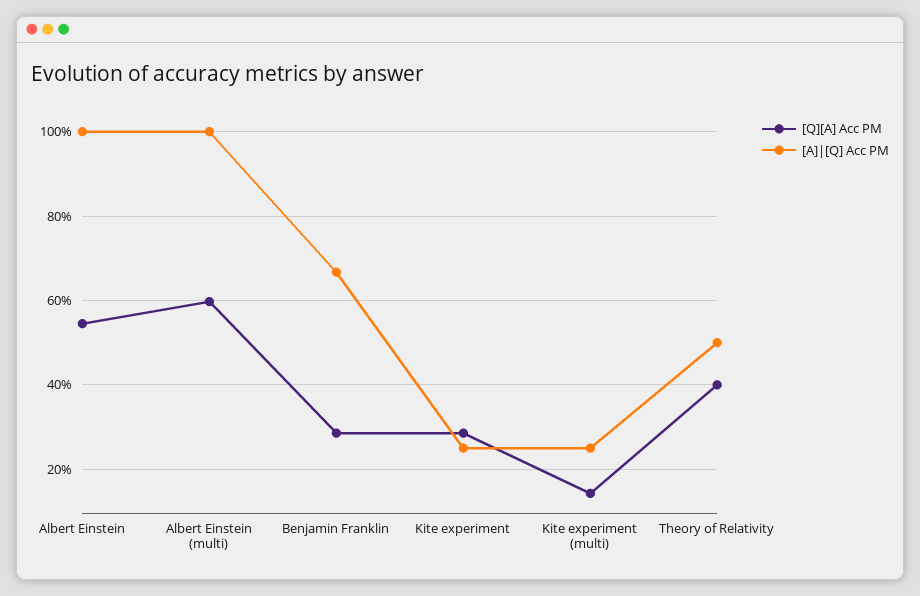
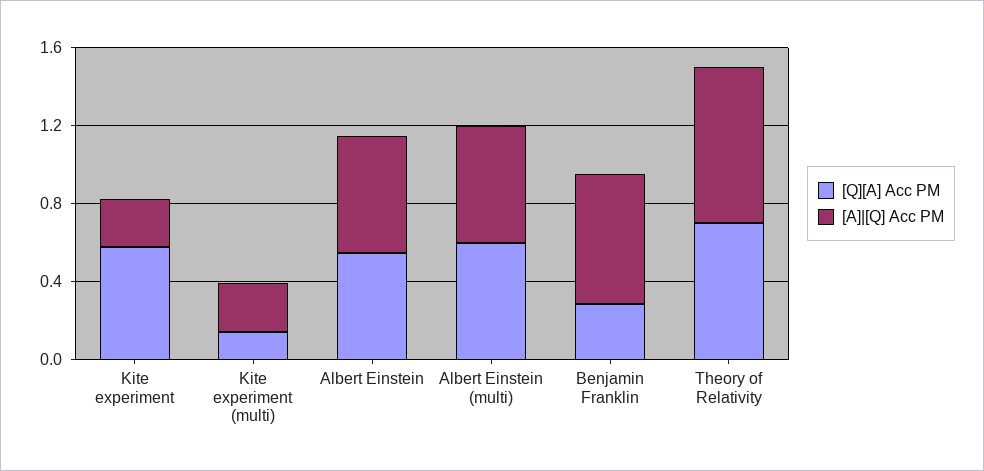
[A]|[Q] Acc PM, Albert Einstein: 1 -> 0.6
[A]|[Q] Acc PM, Albert Einstein (multi): 1 -> 0.6
[Q][A] Acc PM, Kite experiment: 0.28 -> 0.6
[Q][A] Acc PM, Theory of Relativity: 0.4 -> 0.7
[A]|[Q] Acc PM, Theory of Relativity: 0.5 -> 0.8

